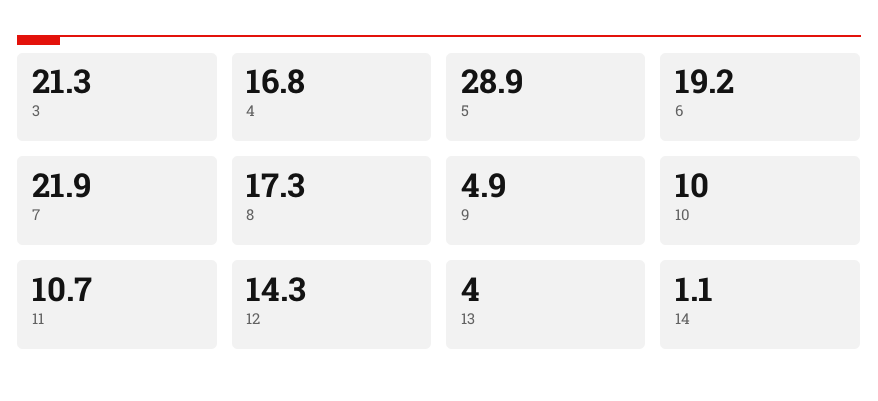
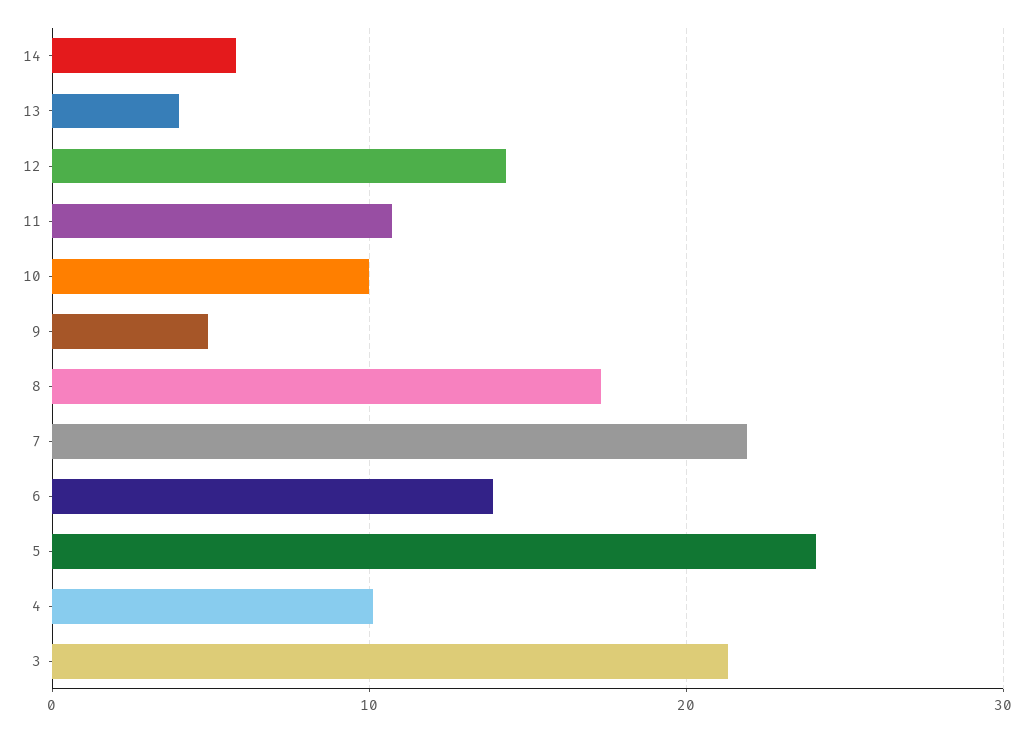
4: 16.8 -> 10
5: 28.9 -> 24
6: 19.2 -> 14
14: 1.1 -> 6

